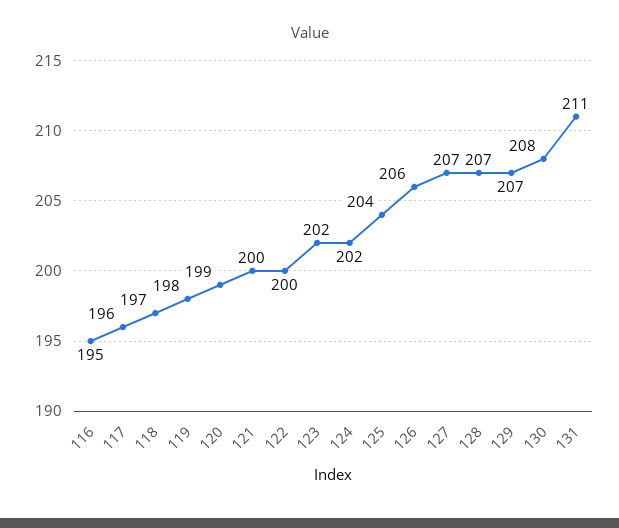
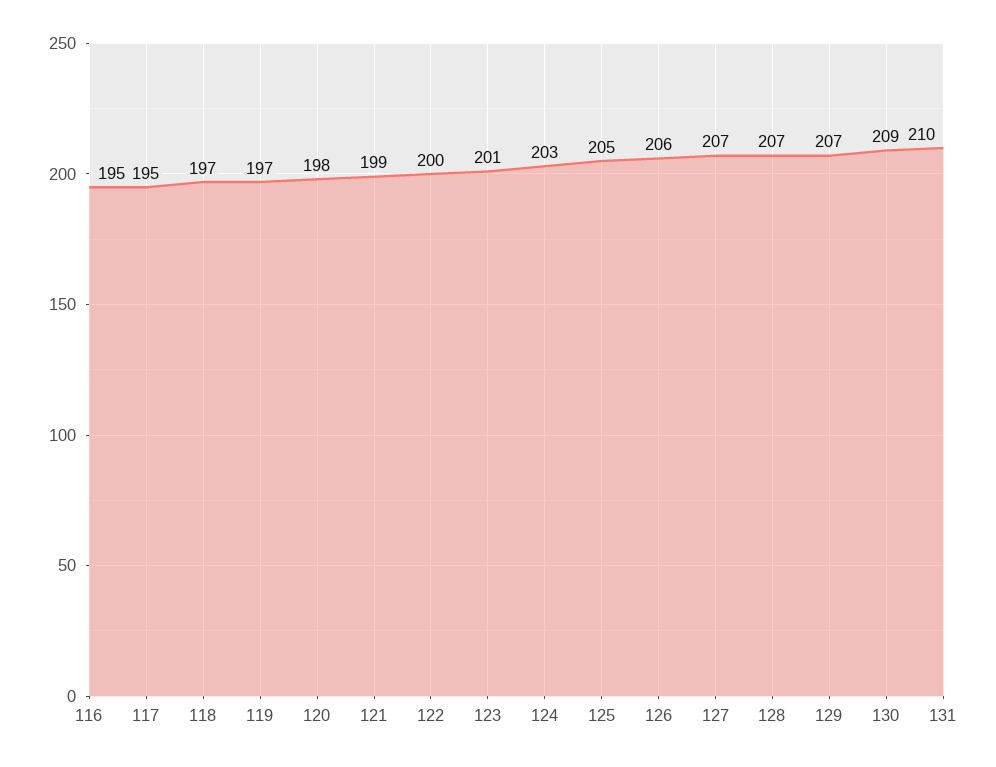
117: 196 -> 195
119: 198 -> 197
120: 199 -> 198
121: 200 -> 199
123: 202 -> 201
124: 202 -> 203
125: 204 -> 205
130: 208 -> 209
131: 211 -> 210

